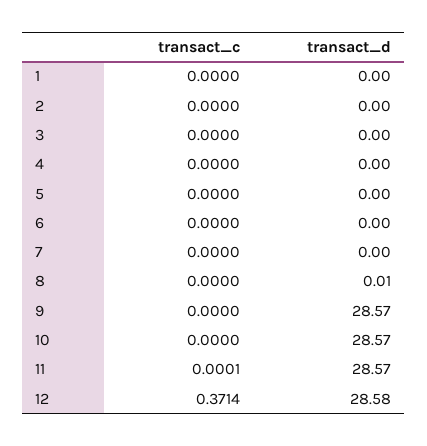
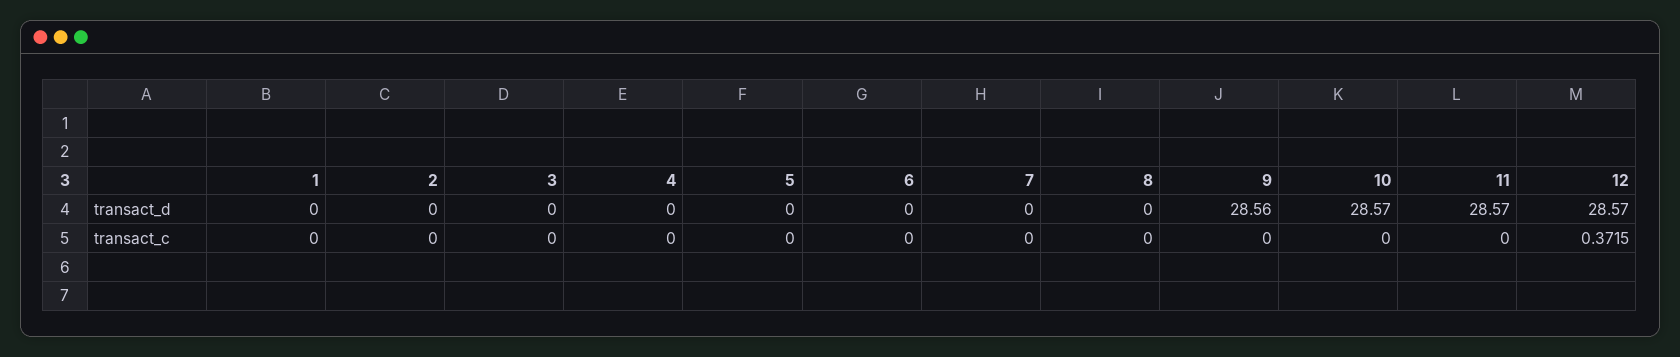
transact_d, 8: 0.01 -> 0
transact_d, 9: 28.57 -> 28.56
transact_c, 11: 0.0001 -> 0
transact_c, 12: 0.3714 -> 0.3715
transact_d, 12: 28.58 -> 28.57

